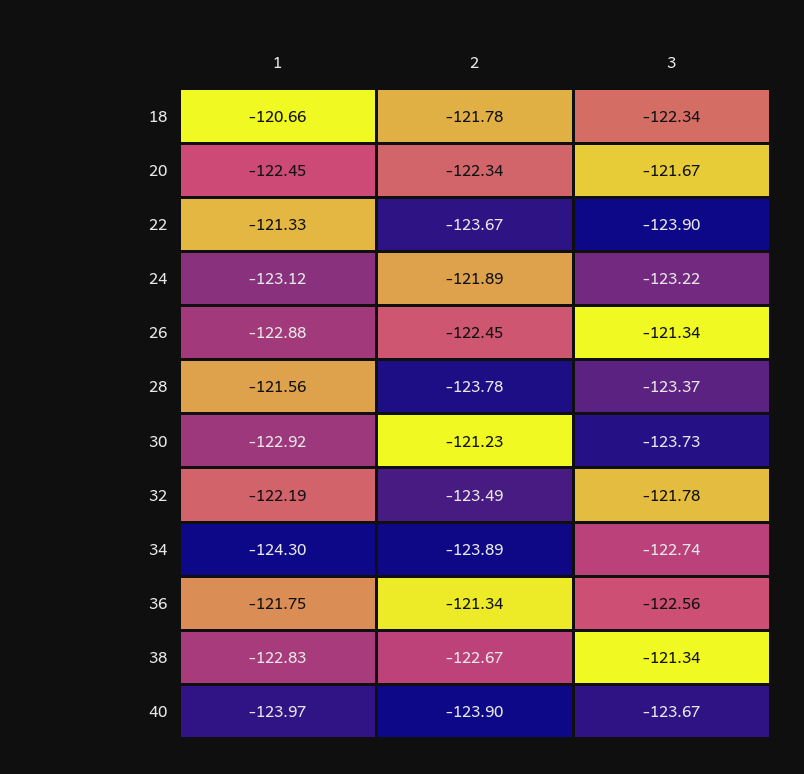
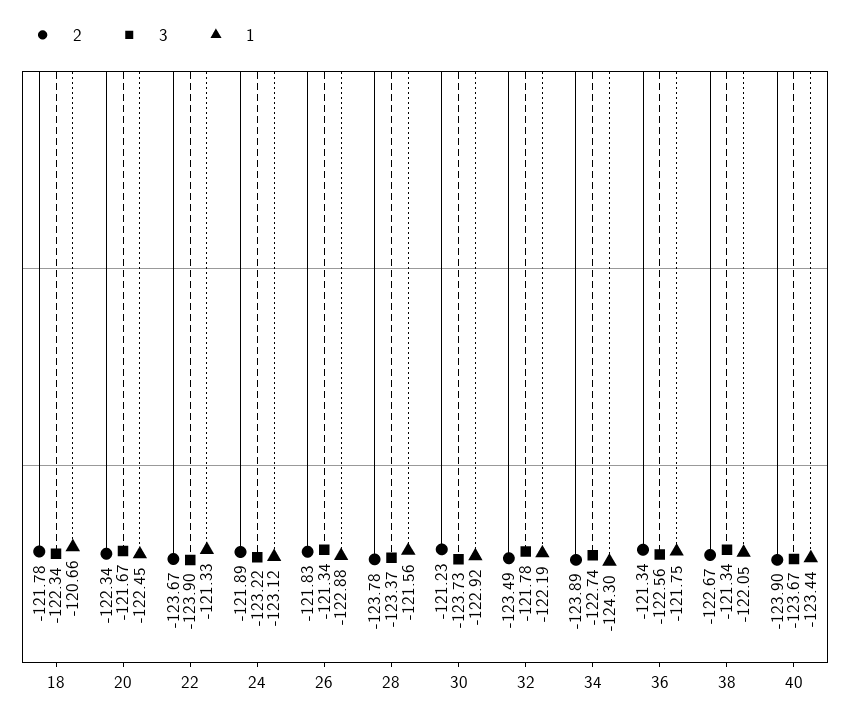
2, 26: -122.45 -> -121.83
1, 38: -122.83 -> -122.05
1, 40: -123.97 -> -123.44

